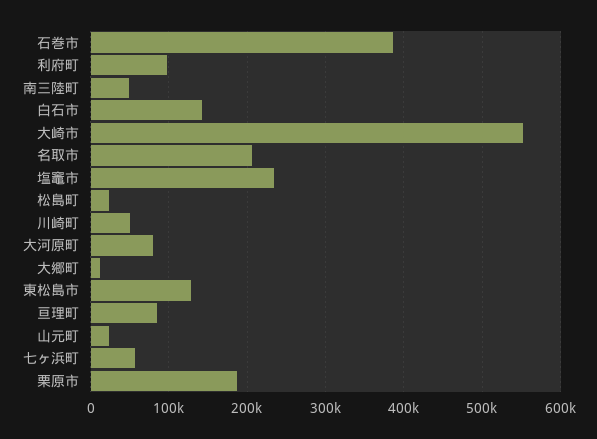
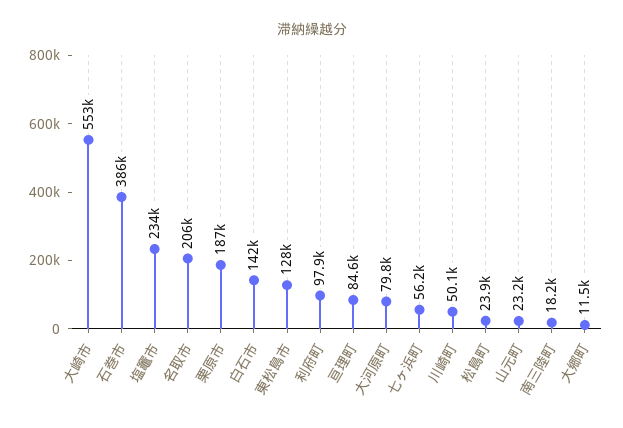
南三陸町: 50000 -> 18200

